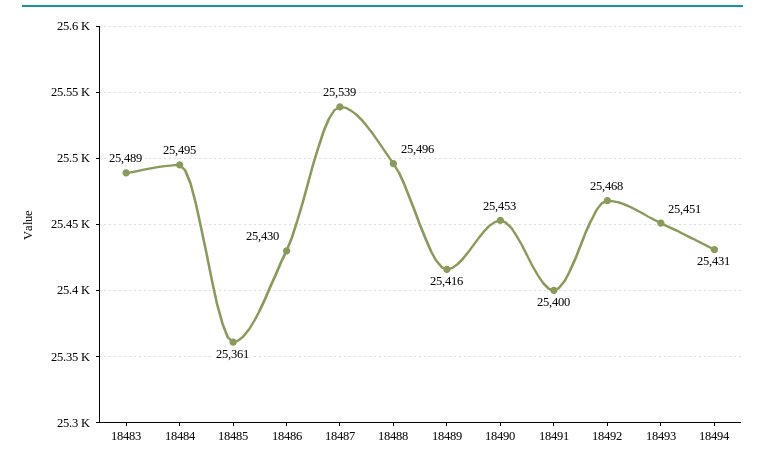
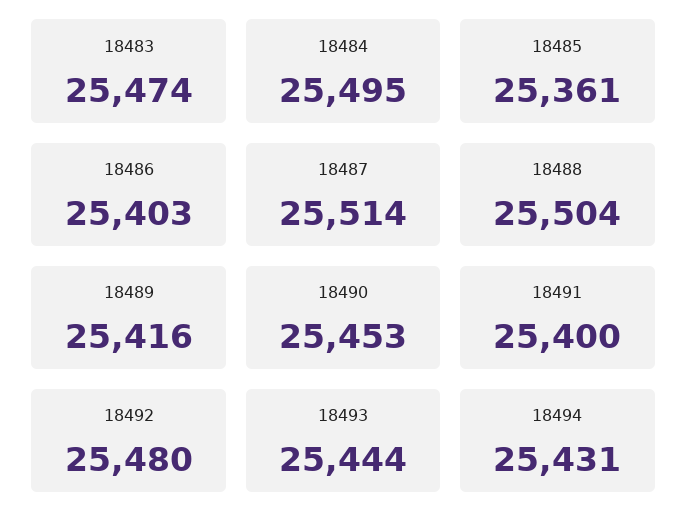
18483: 25489 -> 25474
18486: 25430 -> 25403
18487: 25539 -> 25514
18488: 25496 -> 25504
18492: 25468 -> 25480
18493: 25451 -> 25444

